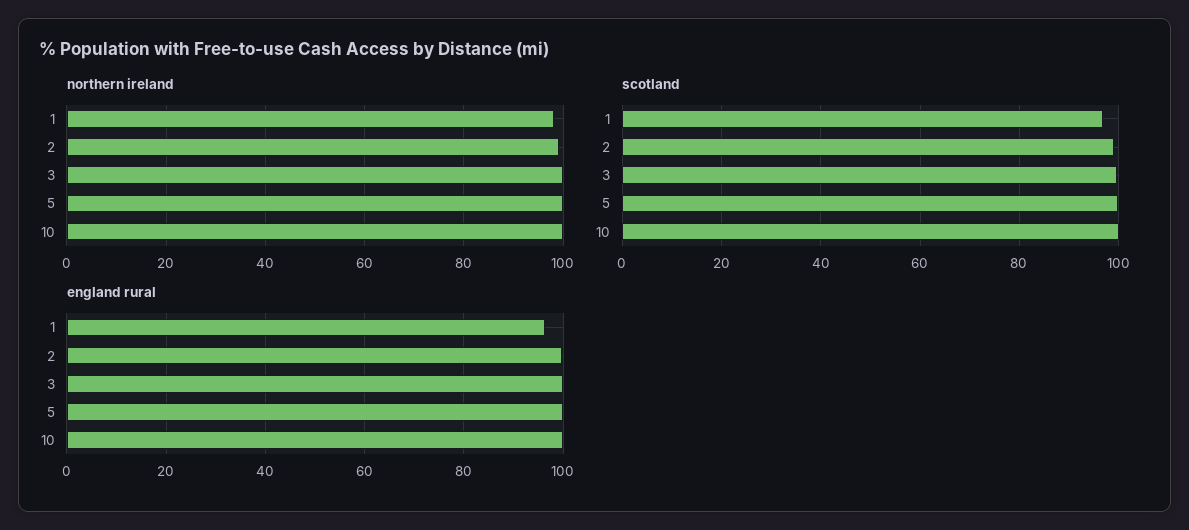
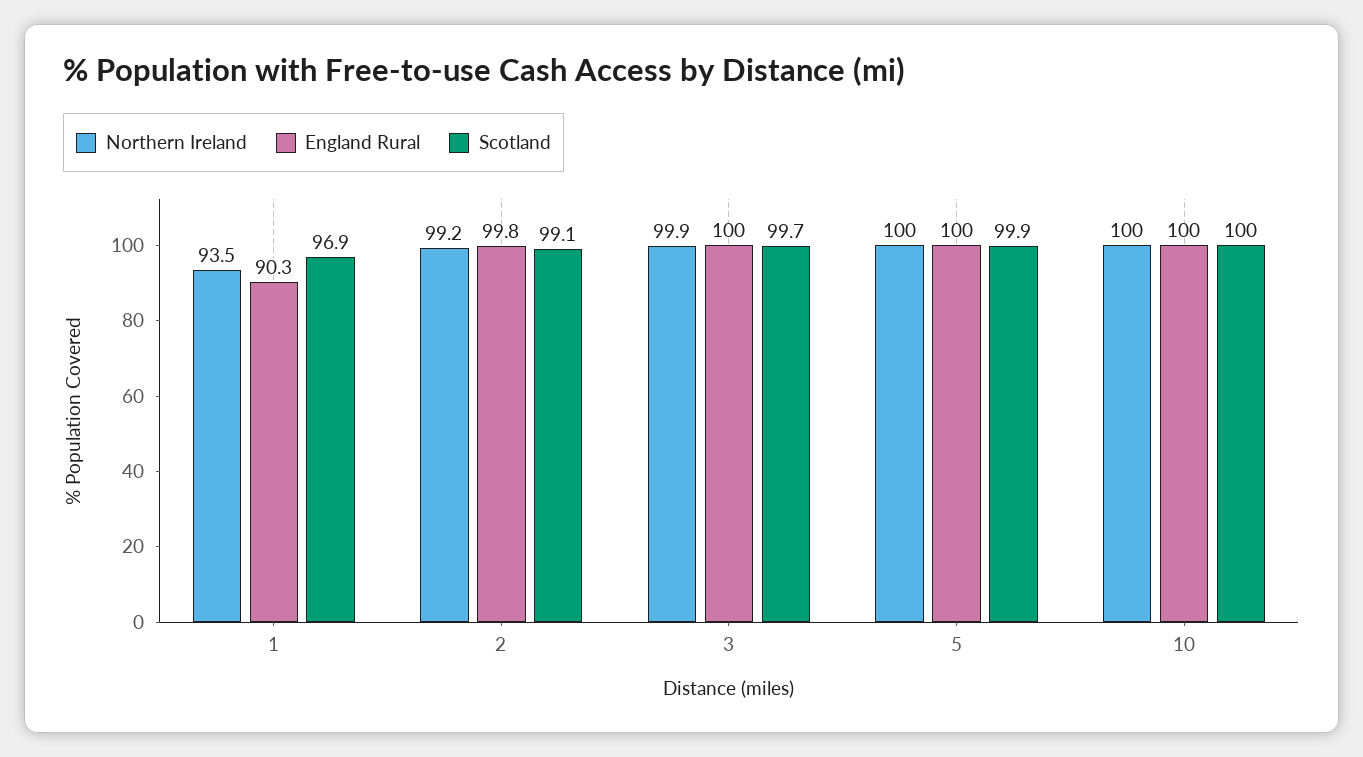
northern ireland, 1: 98 -> 93.5
england rural, 1: 96 -> 90.3

